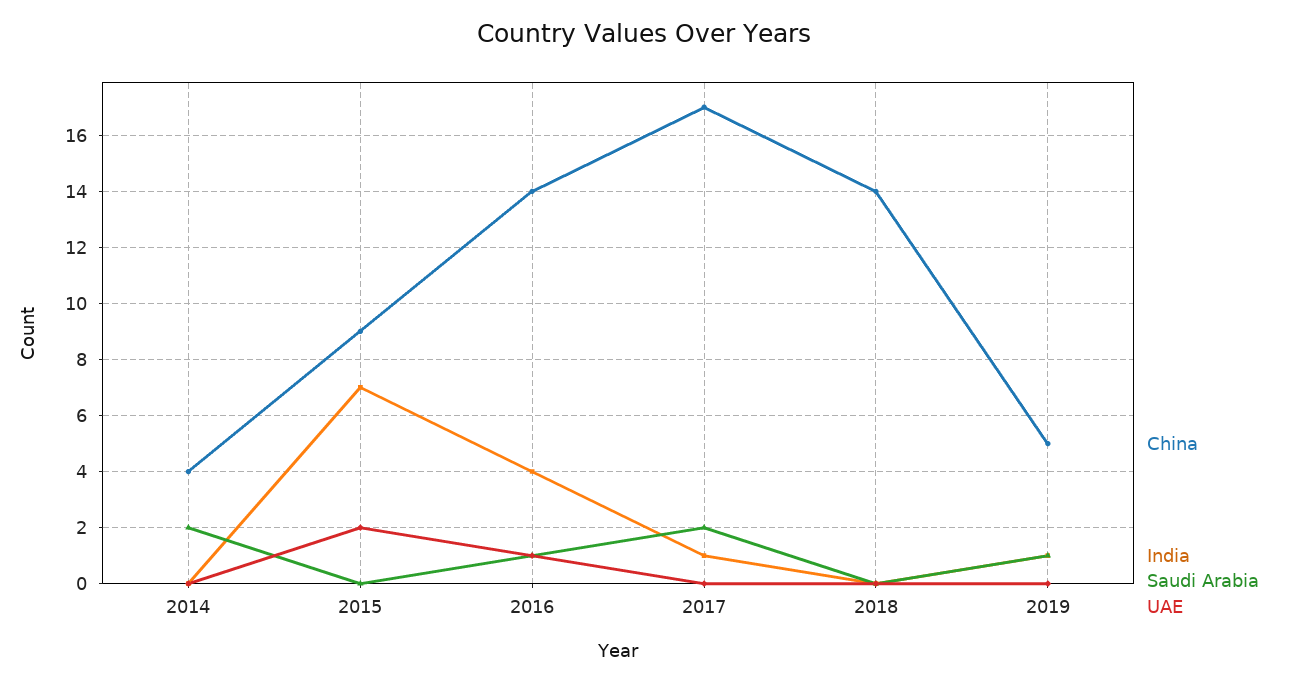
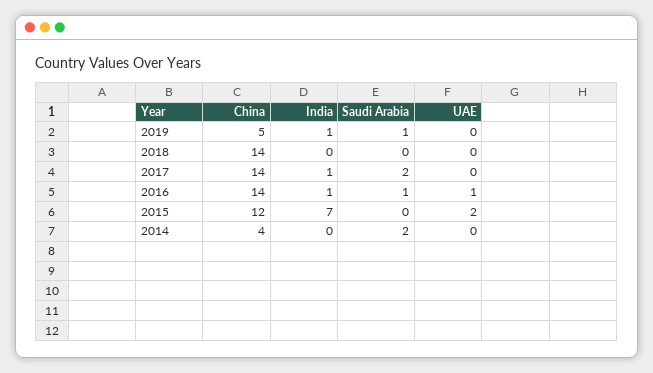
China, 2015: 9 -> 12
India, 2016: 4 -> 1
China, 2017: 17 -> 14

